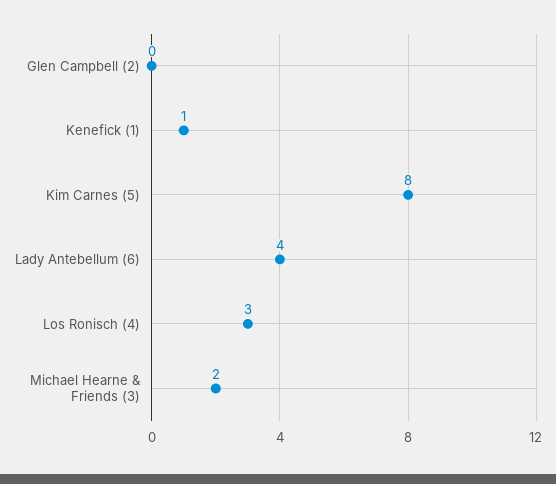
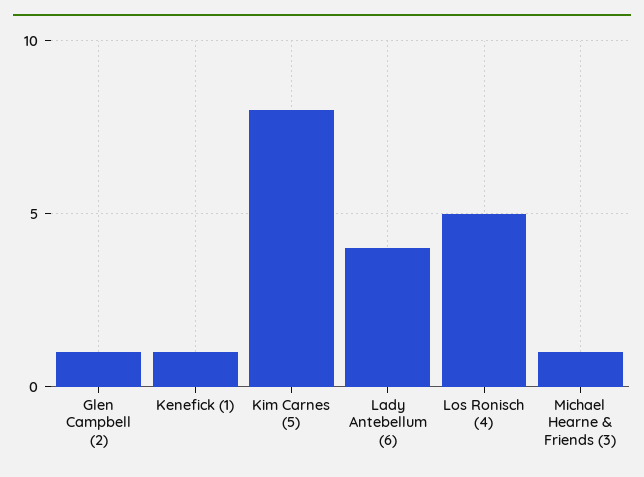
Glen Campbell (2): 0 -> 1
Los Ronisch (4): 3 -> 5
Michael Hearne & Friends (3): 2 -> 1

